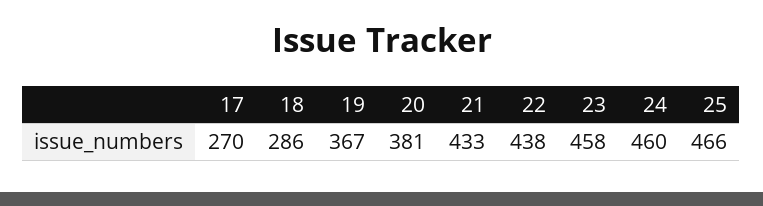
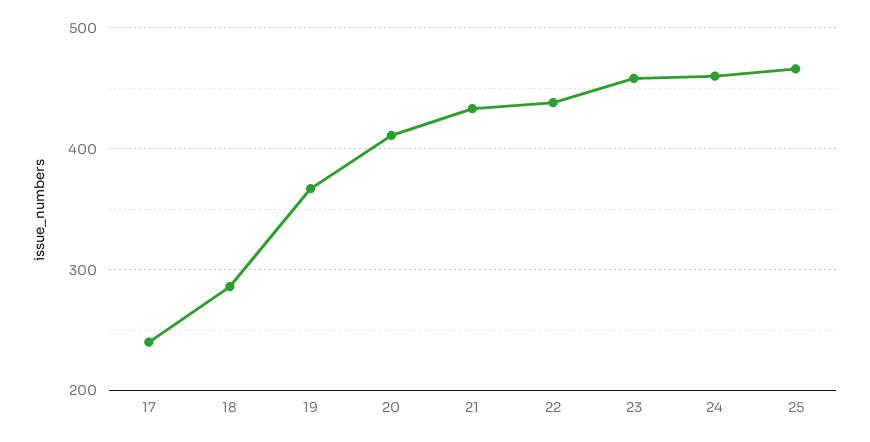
17: 270 -> 240
20: 381 -> 410

